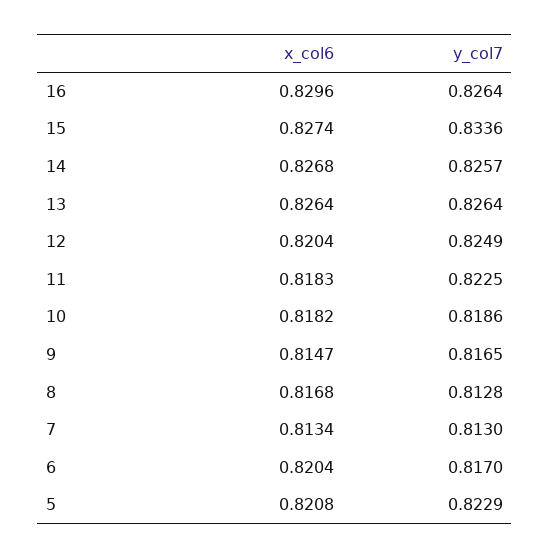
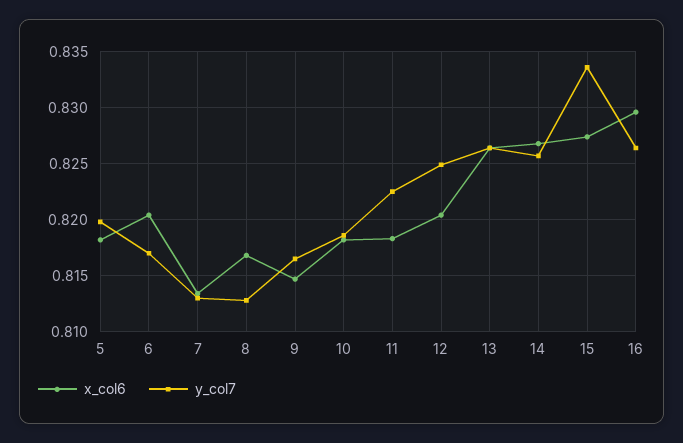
x_col6, 5: 0.8208 -> 0.818
y_col7, 5: 0.8229 -> 0.82

